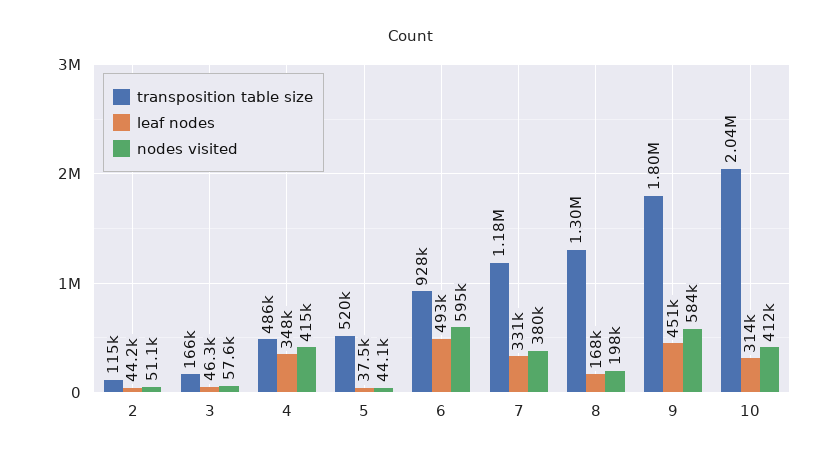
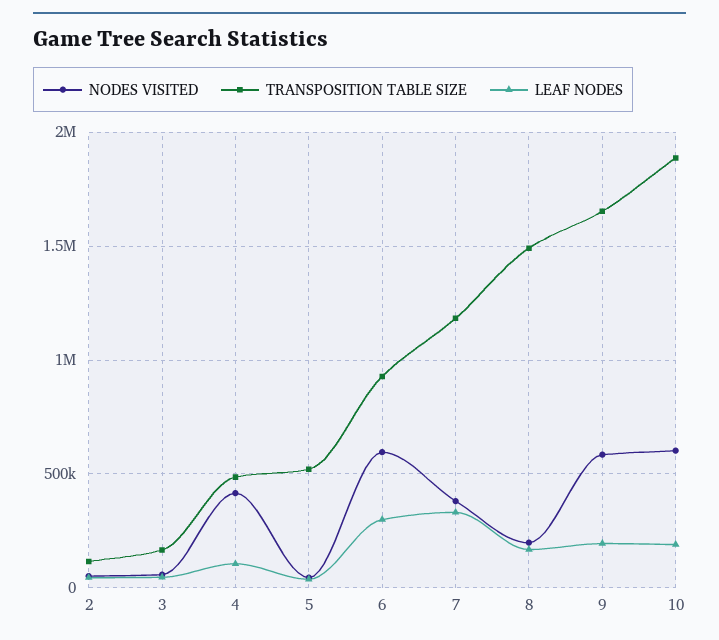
leaf nodes, 4: 348000 -> 100000
leaf nodes, 6: 493000 -> 300000
transposition table size, 8: 1300000 -> 1500000
transposition table size, 9: 1800000 -> 1650000
leaf nodes, 9: 451000 -> 200000
transposition table size, 10: 2040000 -> 1900000
leaf nodes, 10: 314000 -> 200000
nodes visited, 10: 412000 -> 600000

